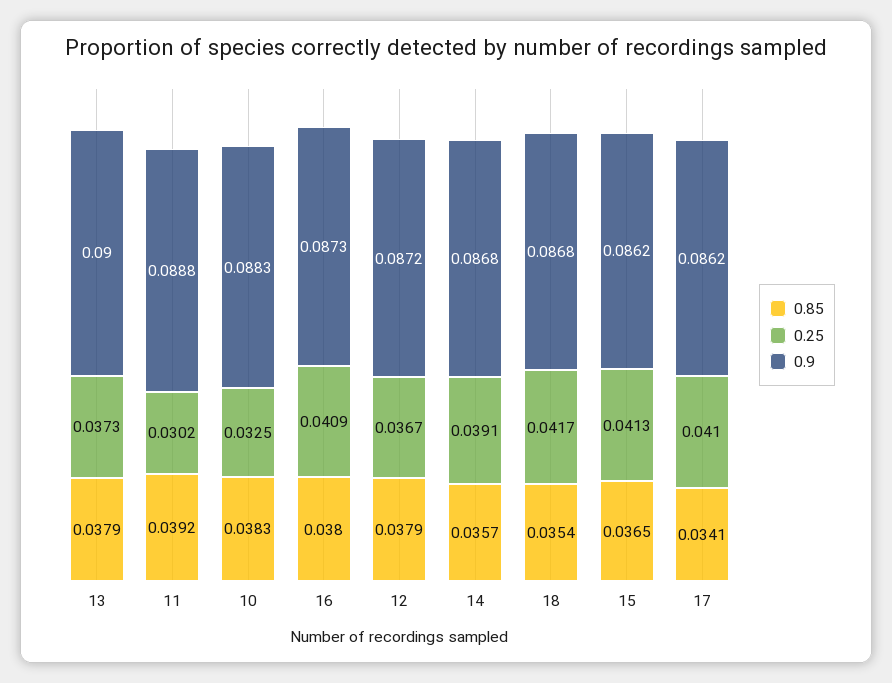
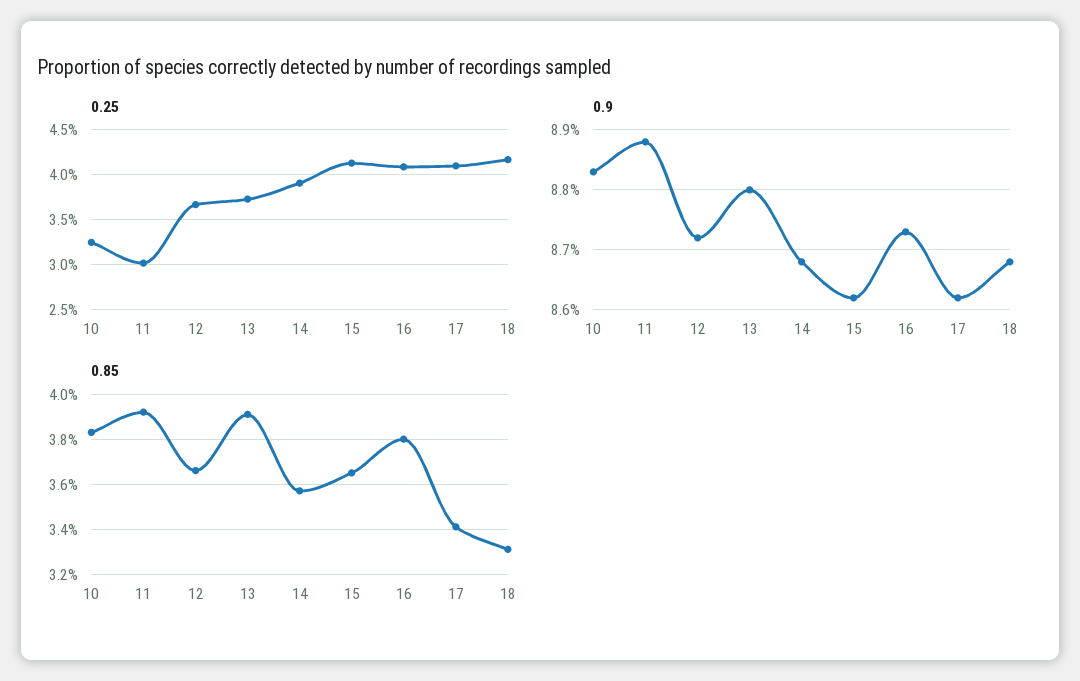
0.85, 13: 0.0379 -> 0.039
0.9, 13: 0.09 -> 0.088
0.85, 12: 0.0379 -> 0.0365
0.85, 18: 0.0354 -> 0.033

